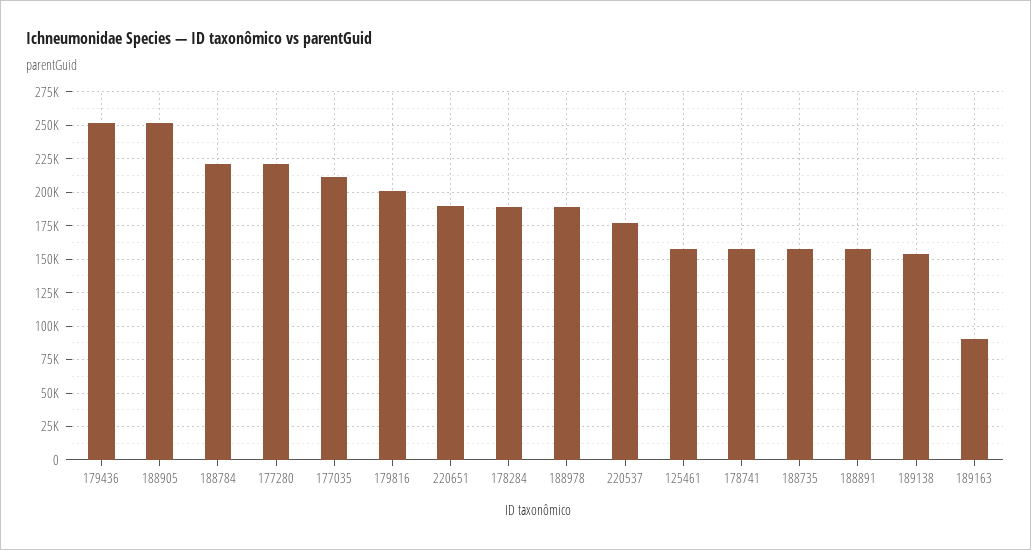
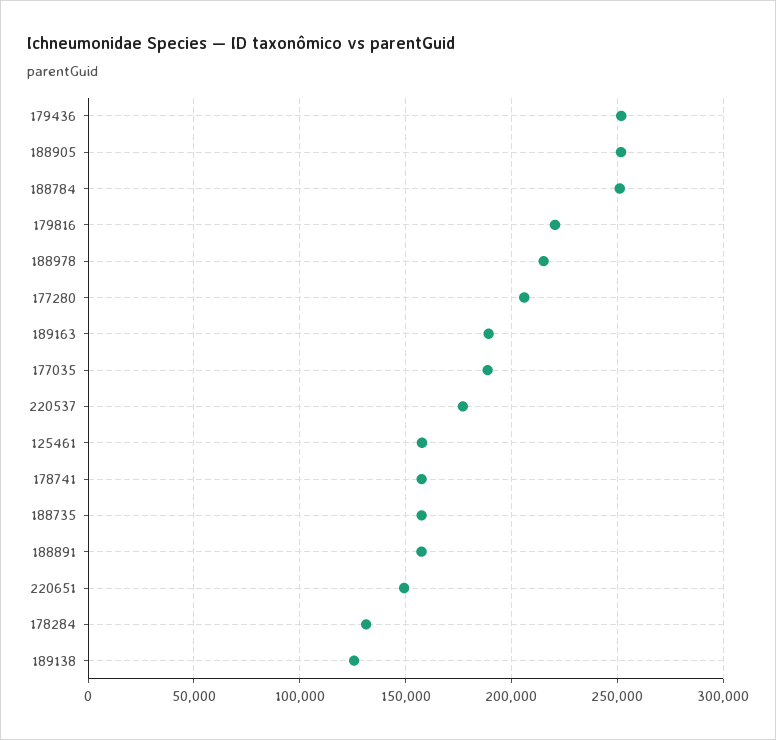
188784: 220000 -> 250000
177280: 220000 -> 205000
177035: 210000 -> 190000
179816: 200000 -> 220000
220651: 190000 -> 150000
178284: 190000 -> 130000
188978: 190000 -> 215000
189138: 155000 -> 125000
189163: 90000 -> 190000

